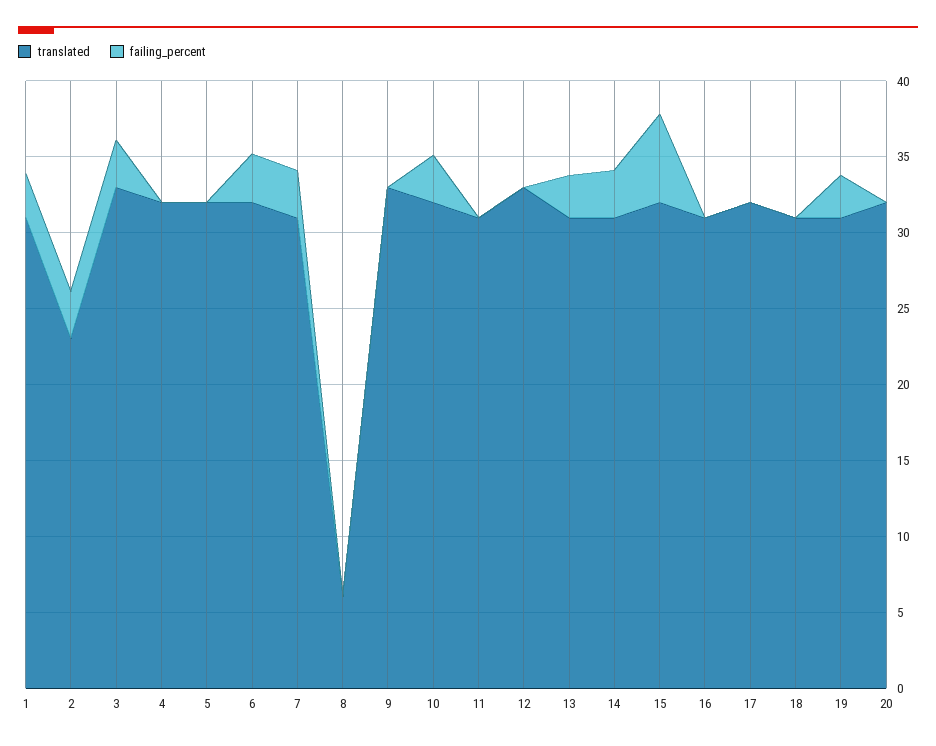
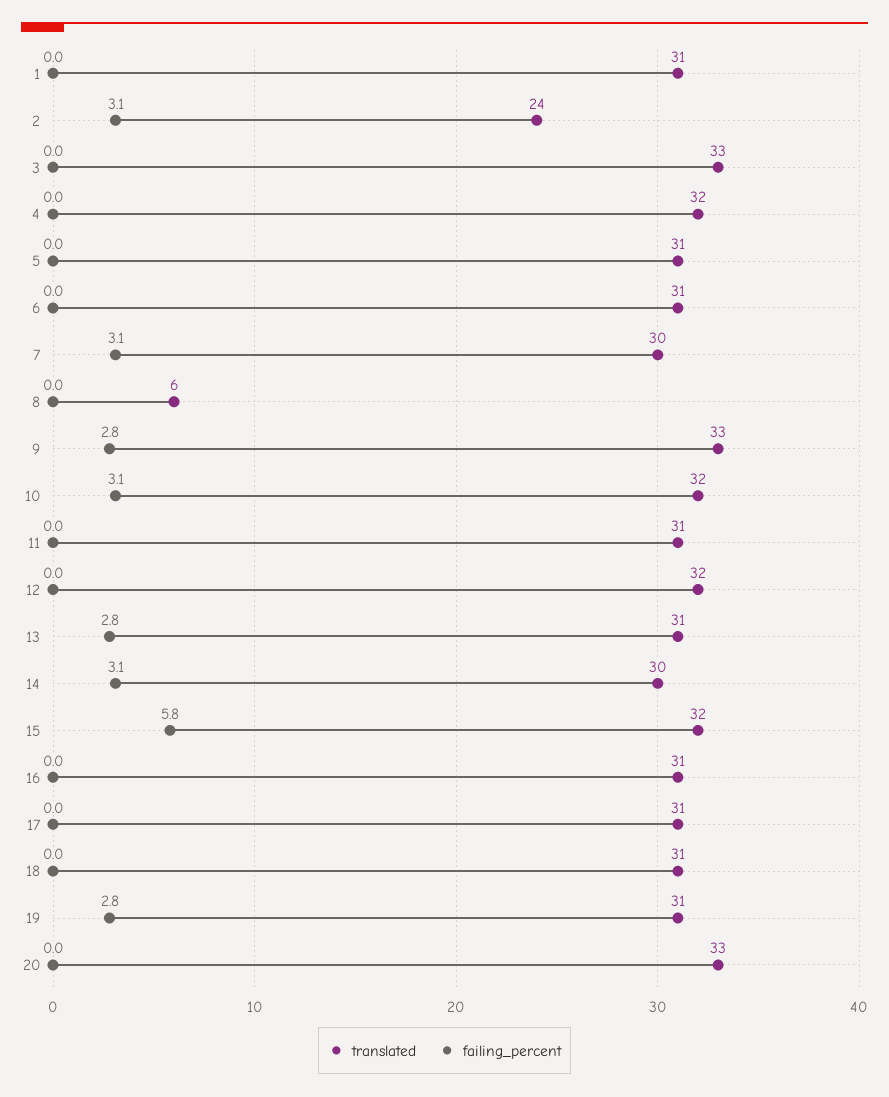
failing_percent, 1: 3 -> 0
translated, 2: 23 -> 24
failing_percent, 3: 3 -> 0
translated, 5: 32 -> 31
translated, 6: 32 -> 31
failing_percent, 6: 3 -> 0
translated, 7: 31 -> 30
failing_percent, 9: 0 -> 2.8
translated, 12: 33 -> 32
translated, 14: 31 -> 30
translated, 17: 32 -> 31
translated, 20: 32 -> 33

